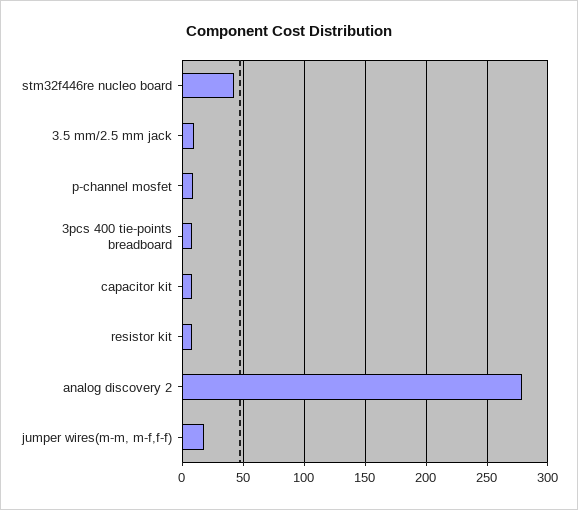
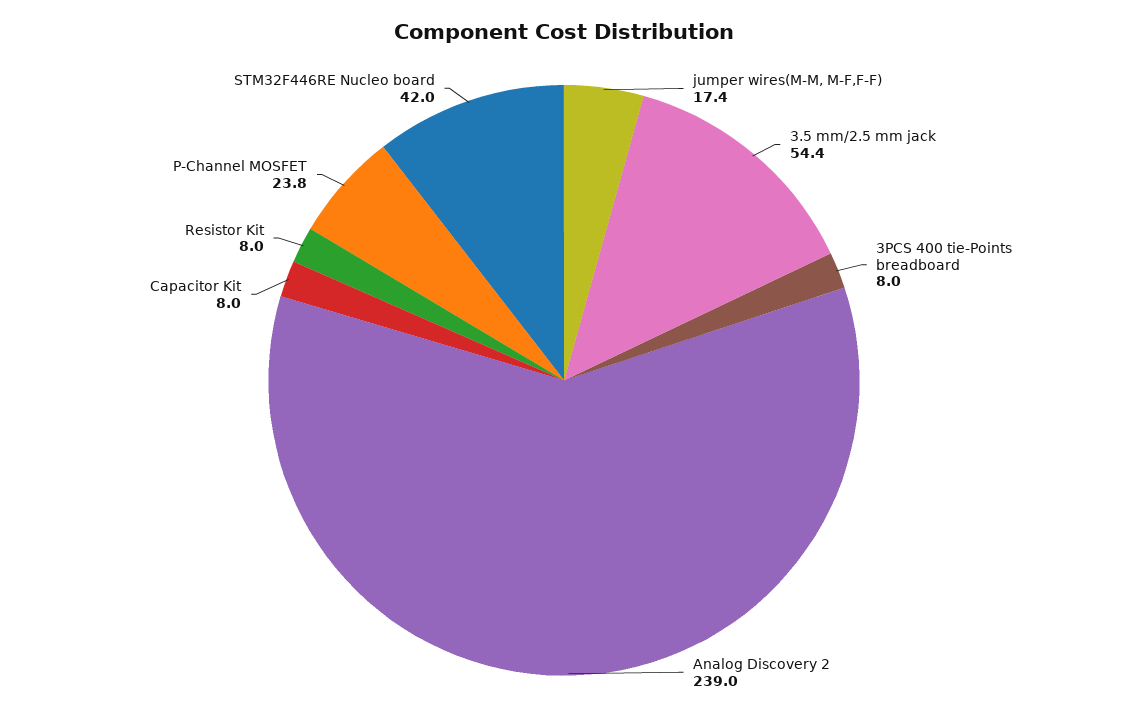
3.5 mm/2.5 mm jack: 10 -> 54.4
p-channel mosfet: 10 -> 23.8
analog discovery 2: 280 -> 239

